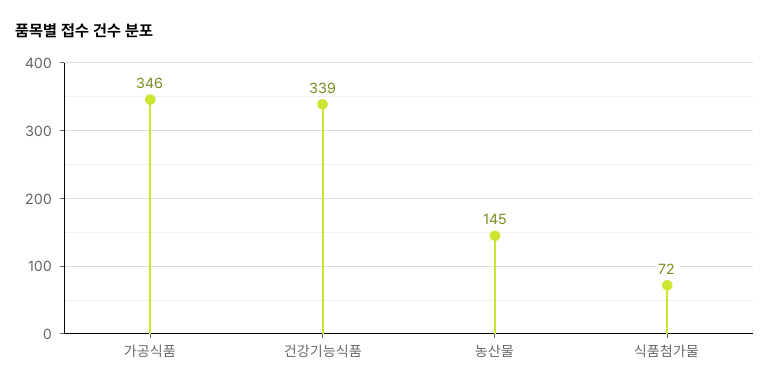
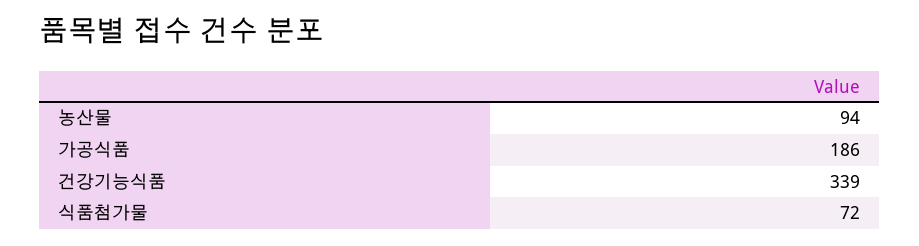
가공식품: 346 -> 186
농산물: 145 -> 94

